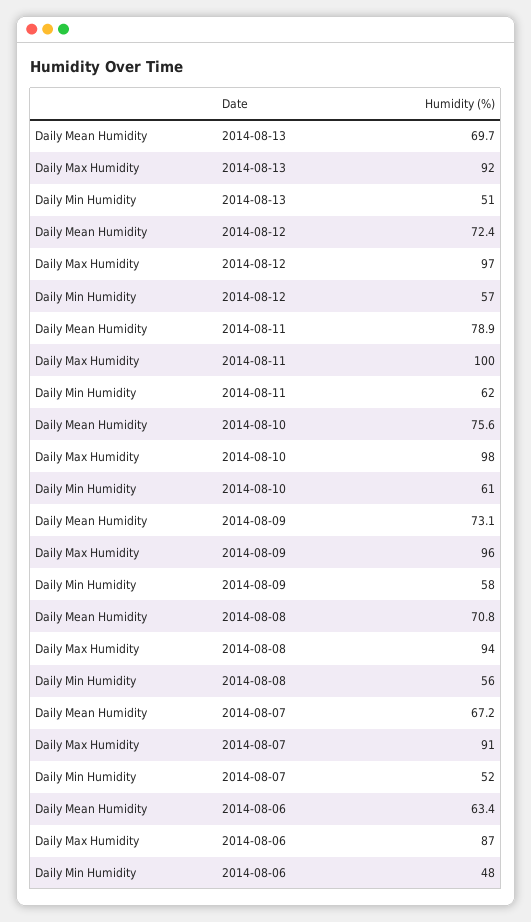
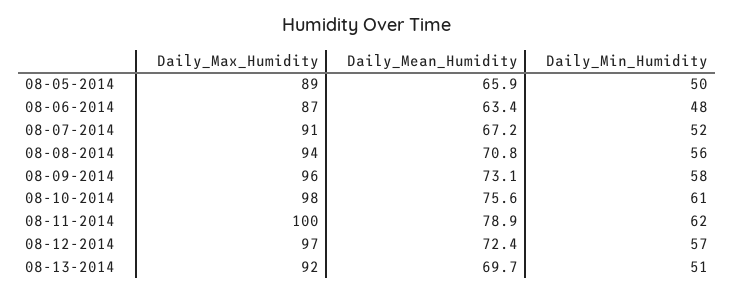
Daily Max Humidity, 08-05-2014: none -> 89
Daily Mean Humidity, 08-05-2014: none -> 65.9
Daily Min Humidity, 08-05-2014: none -> 50

